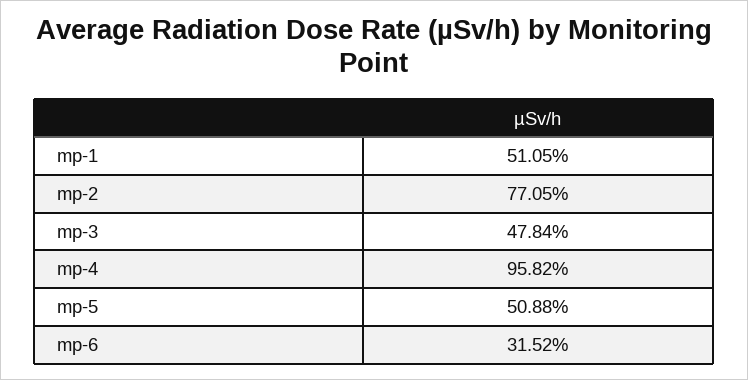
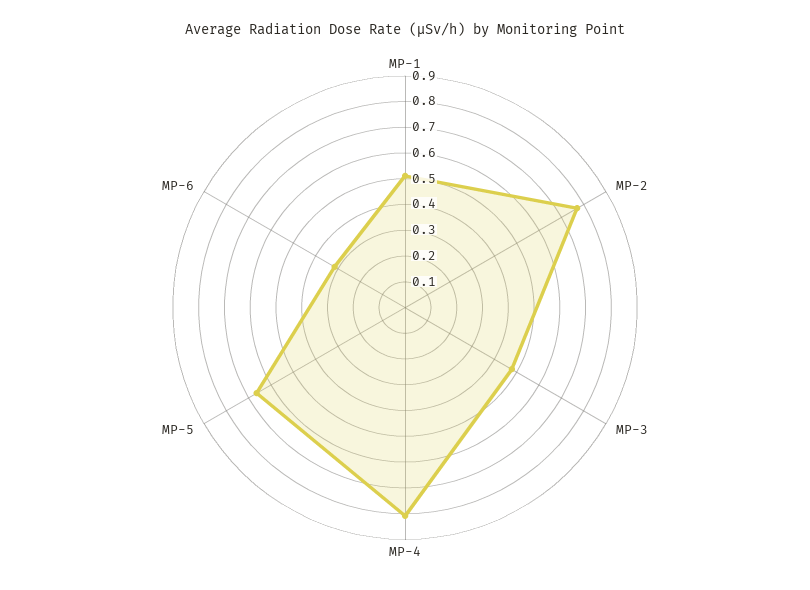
mp-4: 0.9582 -> 0.8
mp-5: 0.5088 -> 0.65

